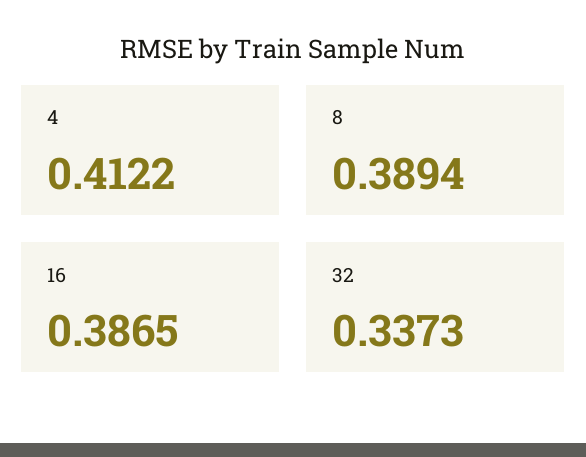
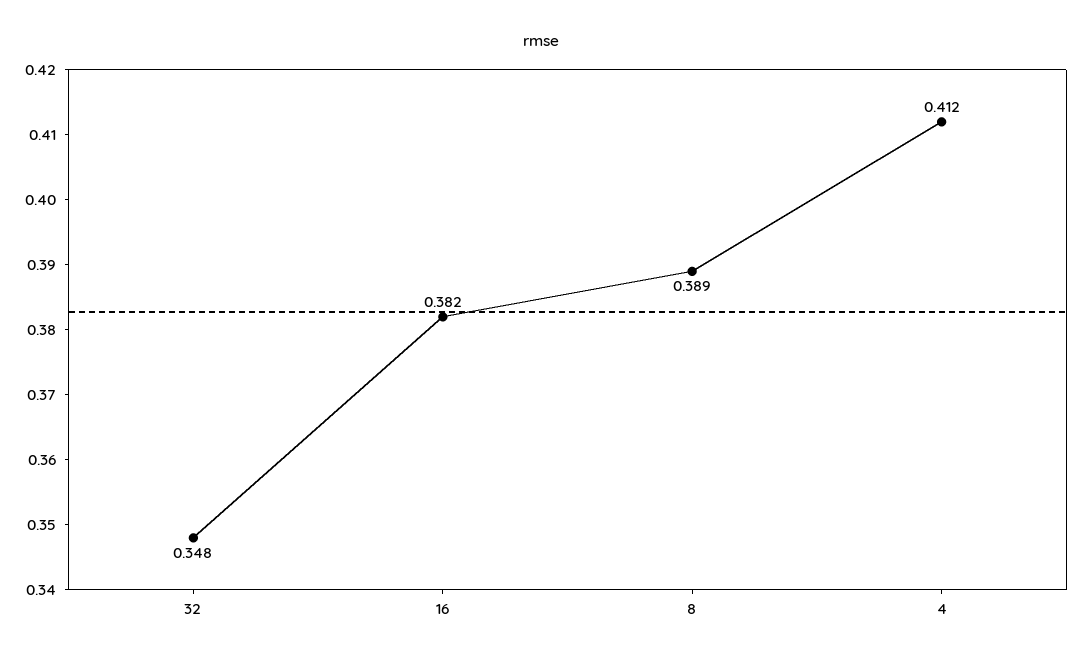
16: 0.3865 -> 0.382
32: 0.3373 -> 0.348

